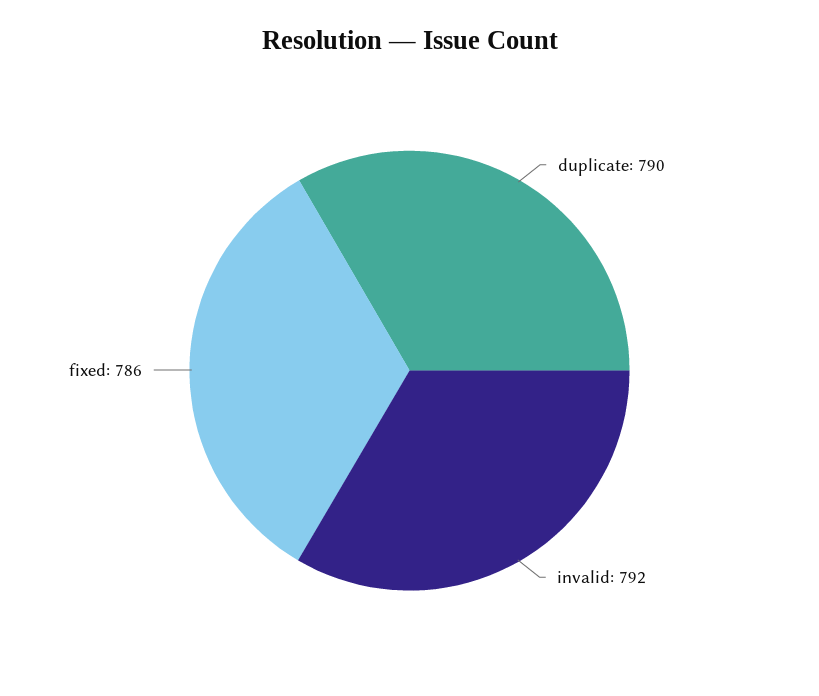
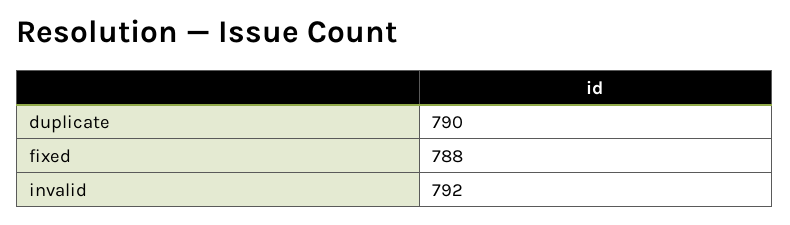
fixed: 786 -> 788

